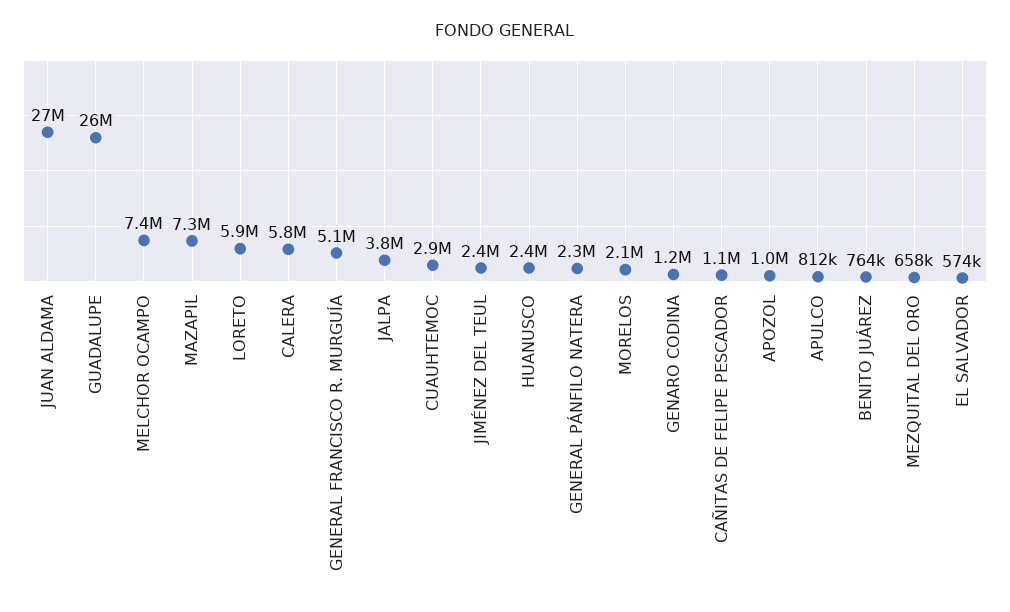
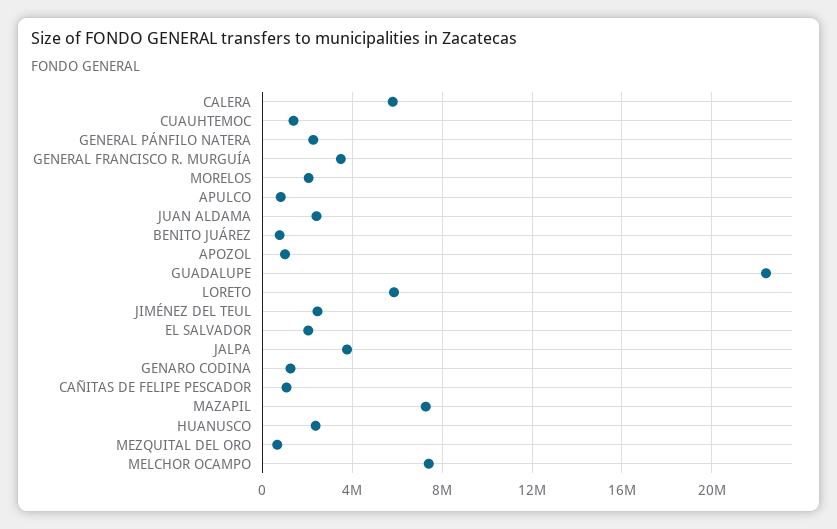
JUAN ALDAMA: 27000000 -> 2500000
GUADALUPE: 26000000 -> 22500000
GENERAL FRANCISCO R. MURGUÍA: 5100000 -> 3500000
CUAUHTEMOC: 2900000 -> 1500000
EL SALVADOR: 574000 -> 2000000

